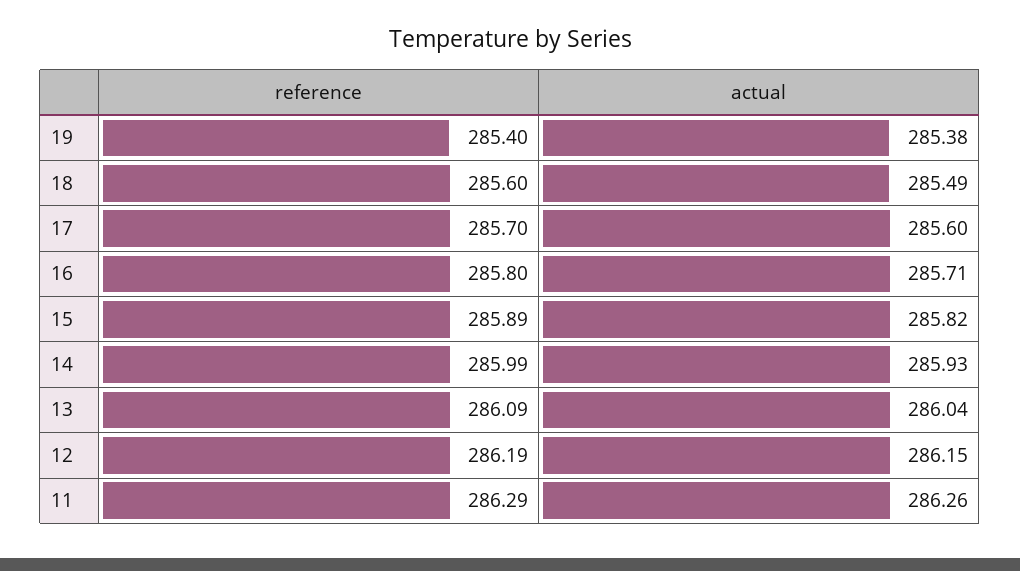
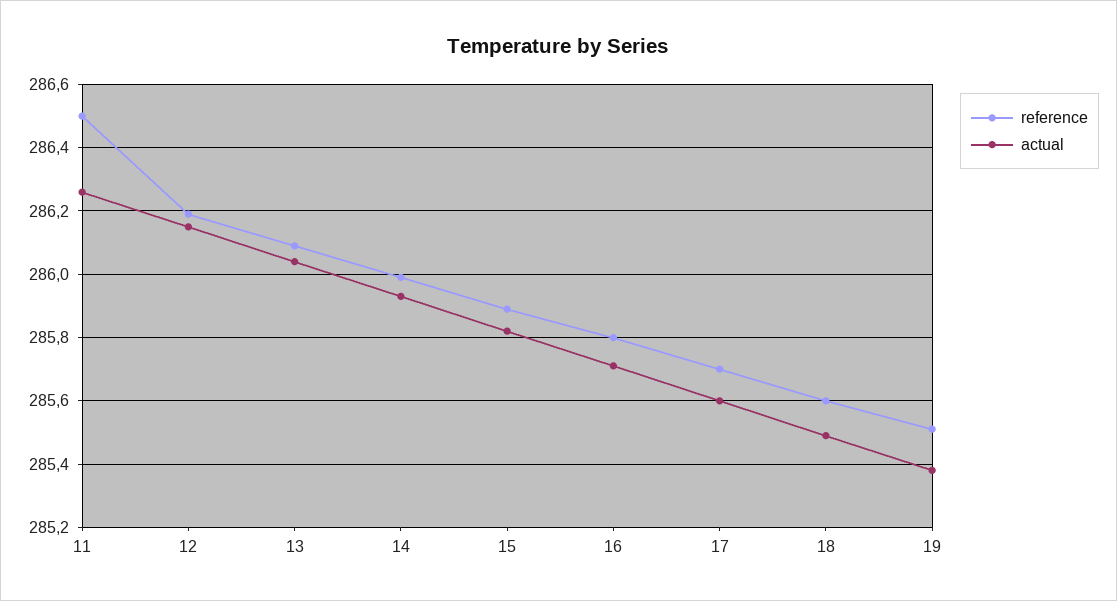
reference, 19: 285.4 -> 285.5
reference, 11: 286.29 -> 286.5

